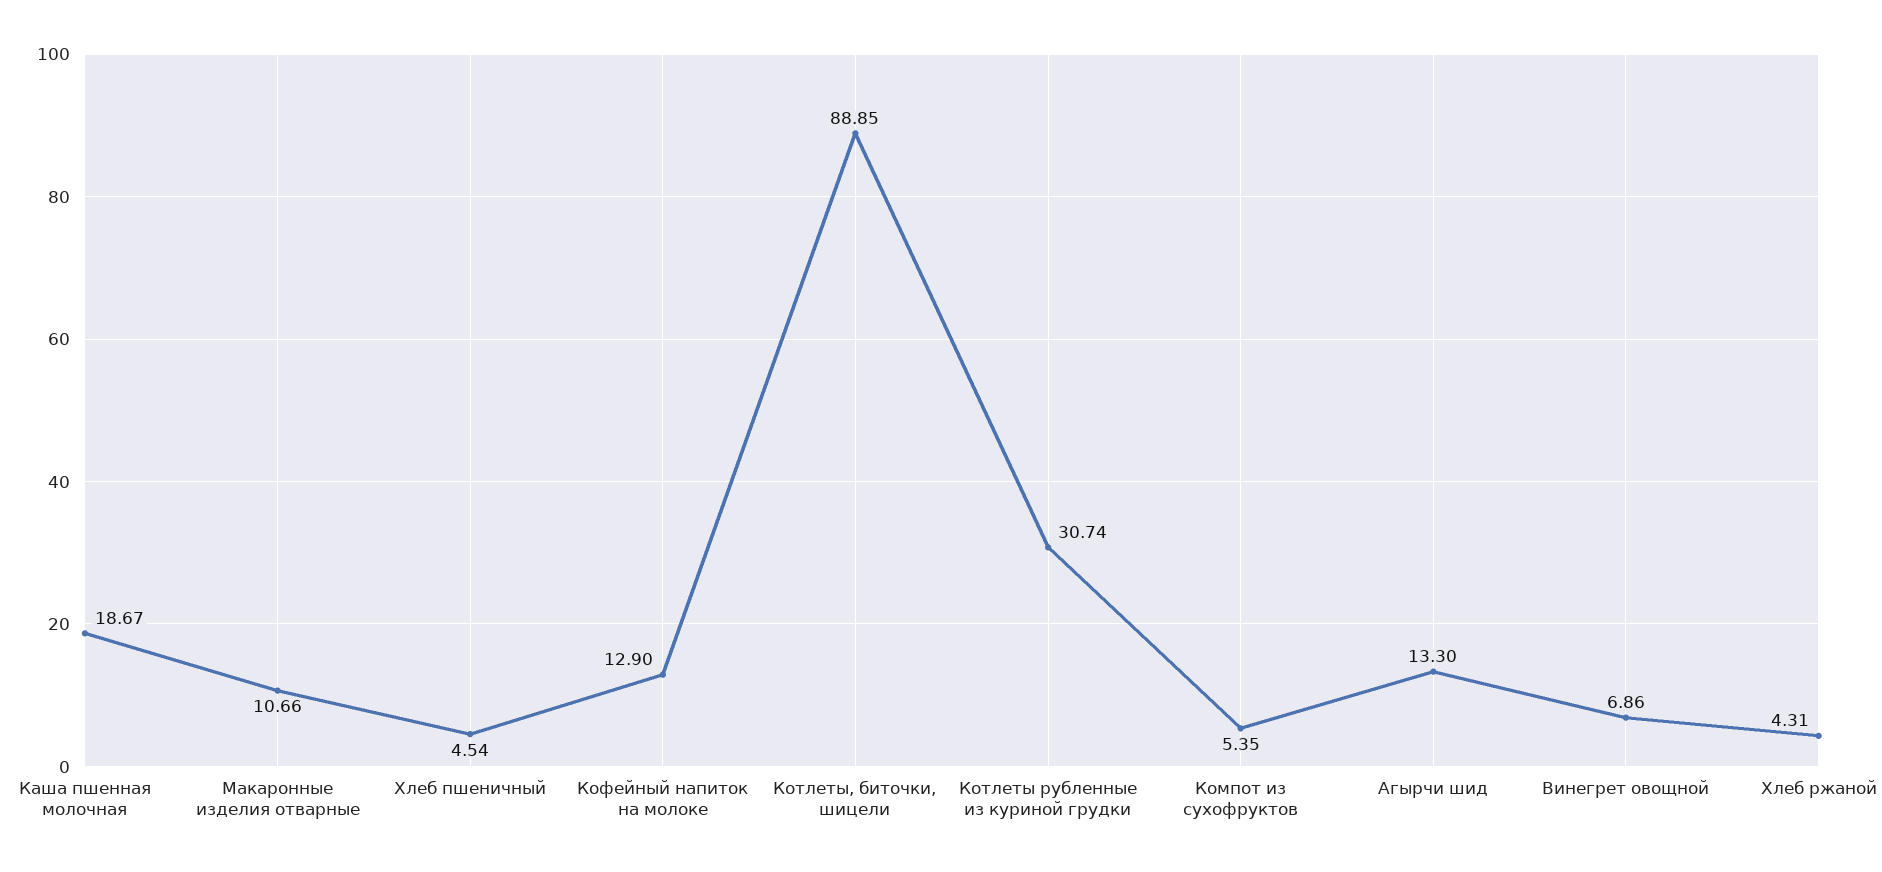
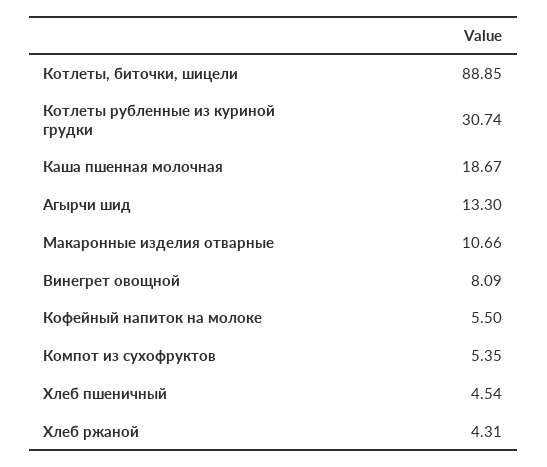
Кофейный напиток на молоке: 12.9 -> 5.5
Винегрет овощной: 6.86 -> 8.09

